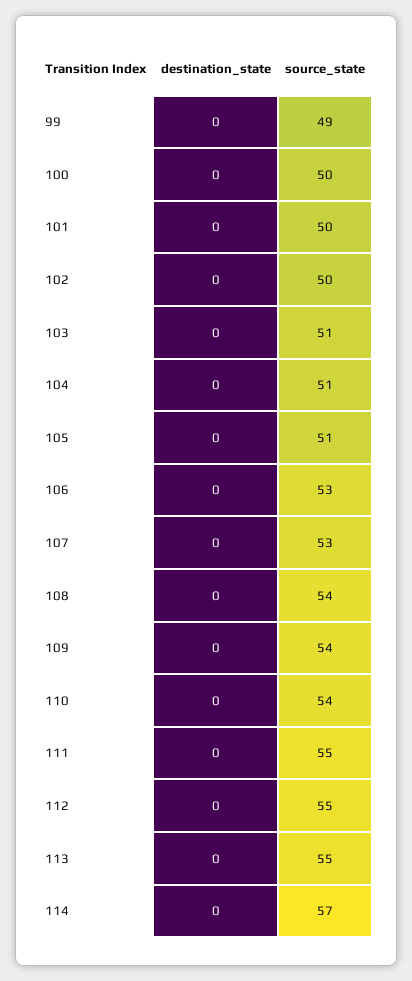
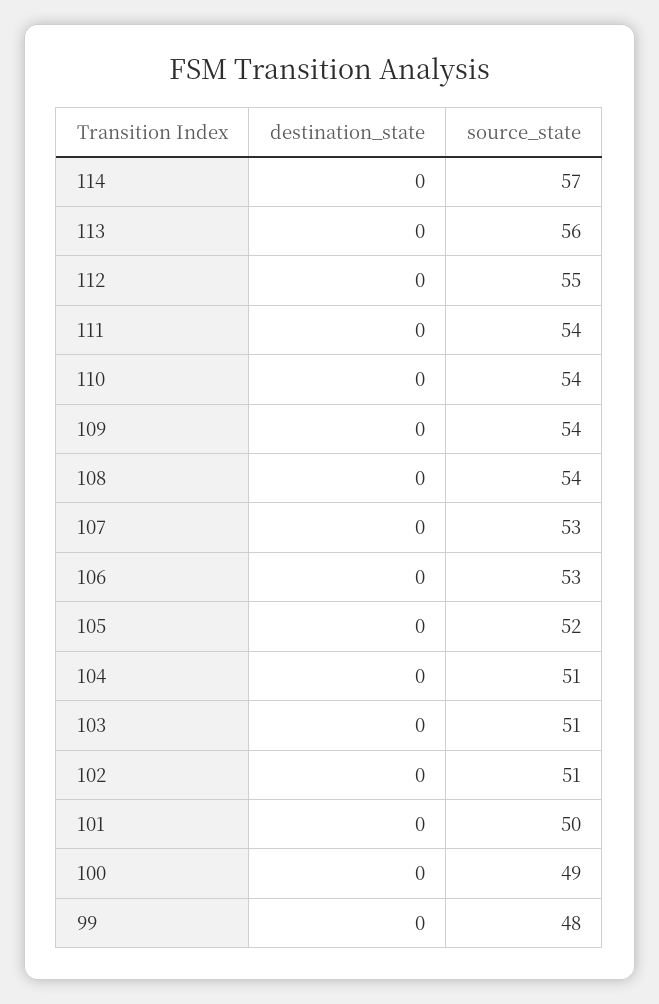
source_state, 99: 49 -> 48
source_state, 100: 50 -> 49
source_state, 102: 50 -> 51
source_state, 105: 51 -> 52
source_state, 111: 55 -> 54
source_state, 113: 55 -> 56

